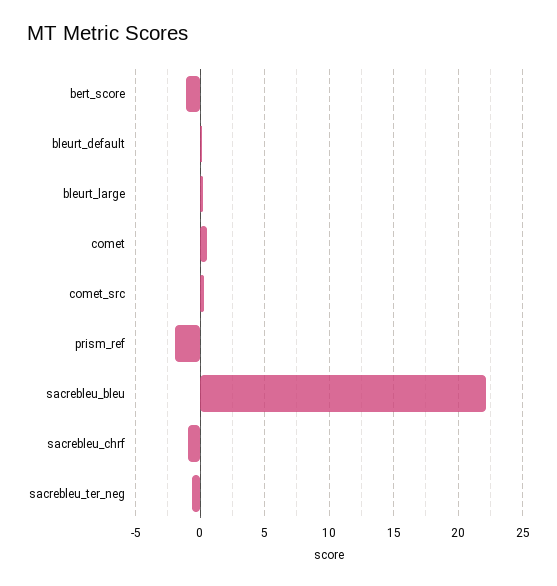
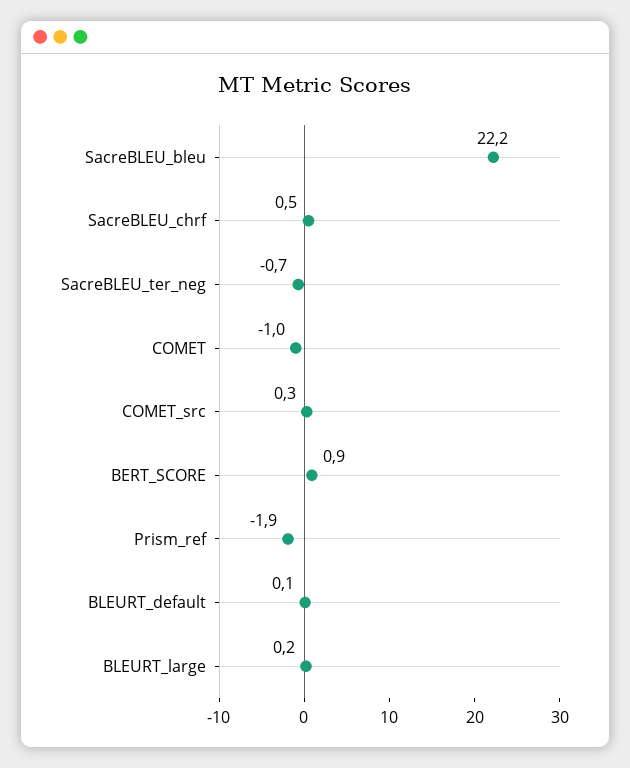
bert_score: -1 -> 0.9
comet: 0.5 -> -1
sacrebleu_chrf: -1 -> 0.5

